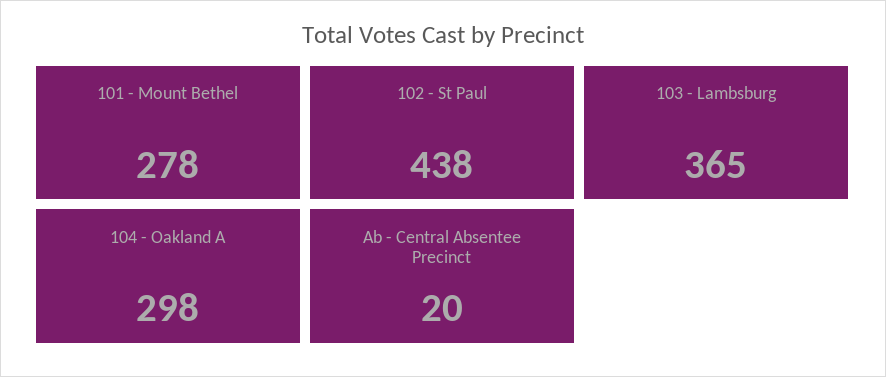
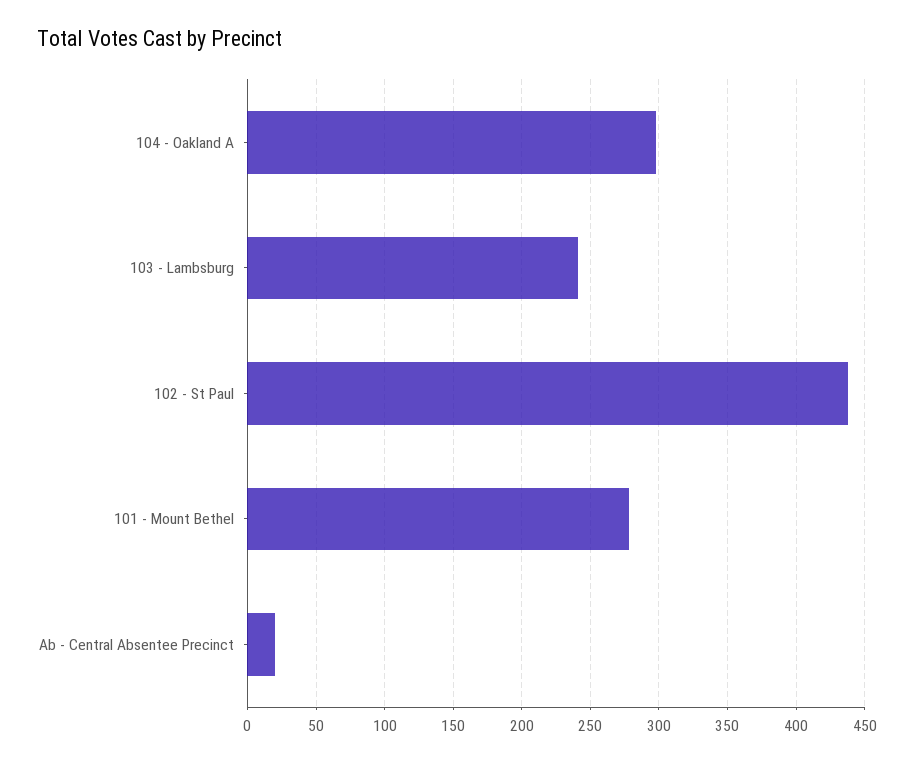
103 - Lambsburg: 365 -> 240

